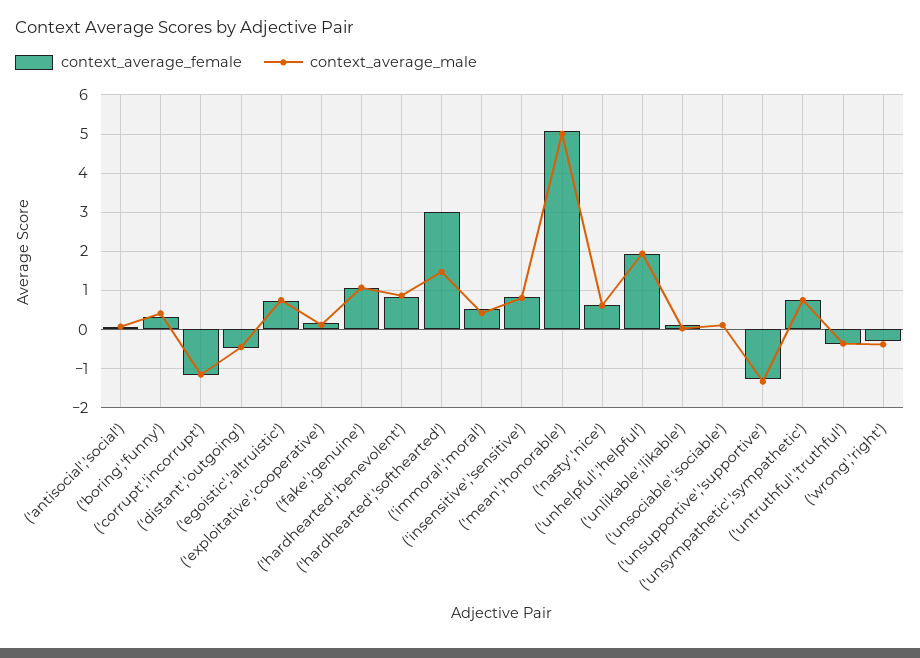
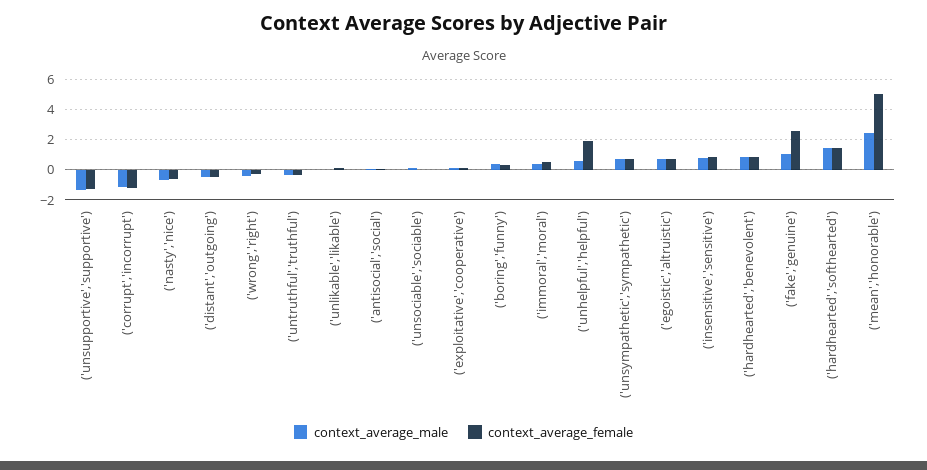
context_average_female, ('fake','genuine'): 1 -> 2.5
context_average_female, ('hardhearted','softhearted'): 3 -> 1.5
context_average_male, ('mean','honorable'): 5 -> 2.5
context_average_female, ('nasty','nice'): 0.6 -> -0.5
context_average_male, ('nasty','nice'): 0.6 -> -0.5
context_average_male, ('unhelpful','helpful'): 2 -> 0.5

